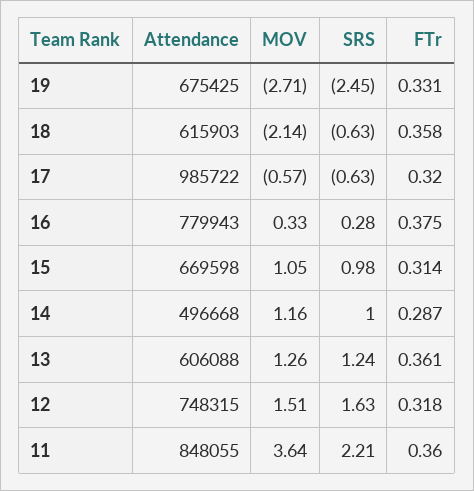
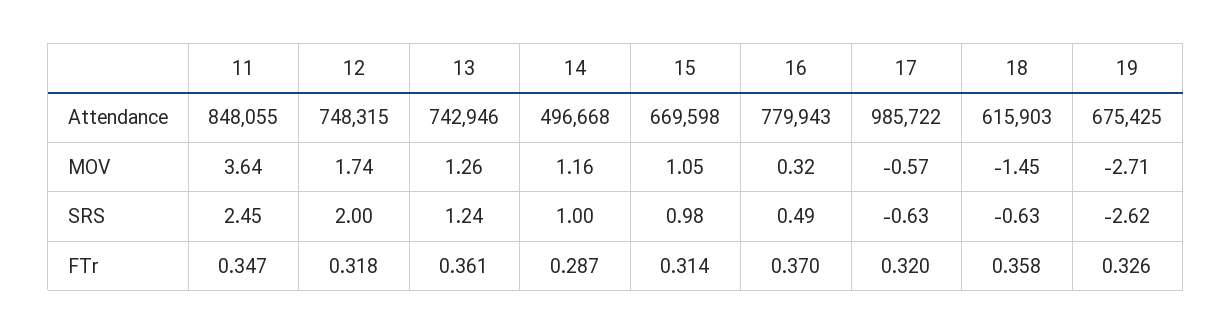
SRS, 19: -2.45 -> -2.62
FTr, 19: 0.331 -> 0.326
MOV, 18: -2.14 -> -1.45
MOV, 16: 0.33 -> 0.32
SRS, 16: 0.28 -> 0.49
FTr, 16: 0.375 -> 0.37
Attendance, 13: 606088 -> 742946
MOV, 12: 1.51 -> 1.74
SRS, 12: 1.63 -> 2
SRS, 11: 2.21 -> 2.45
FTr, 11: 0.36 -> 0.347

